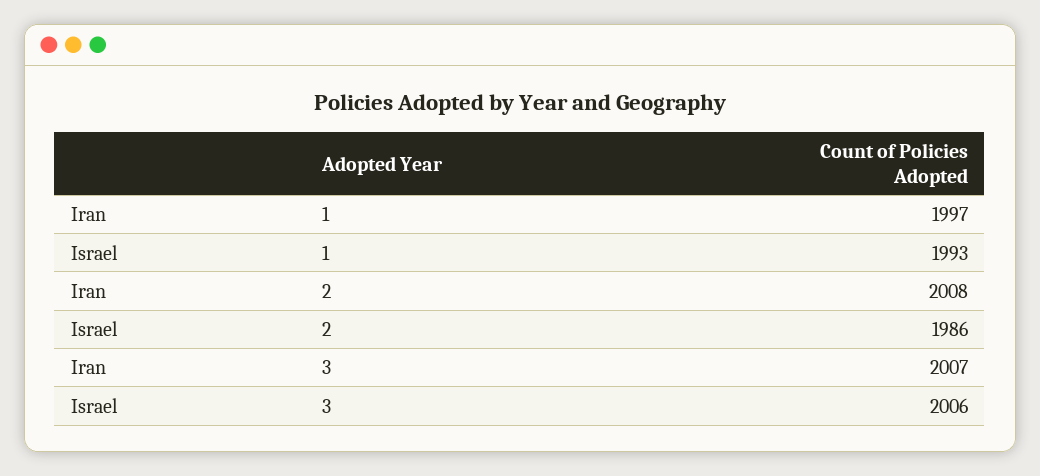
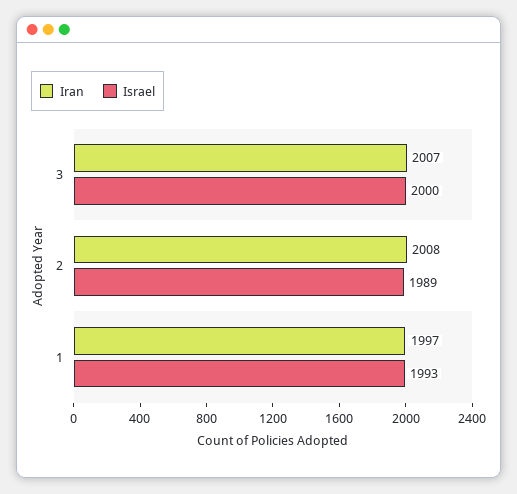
Israel, 2: 1986 -> 1989
Israel, 3: 2006 -> 2000

